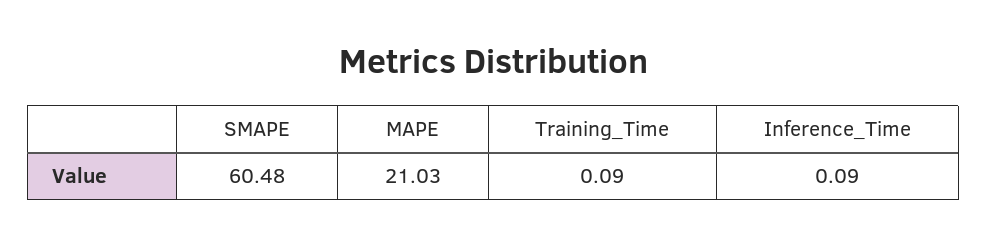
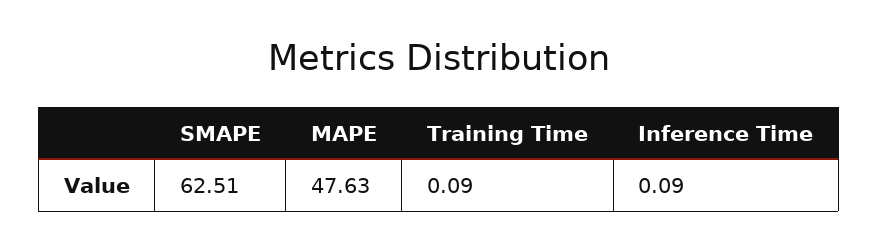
SMAPE: 60.48 -> 62.51
MAPE: 21.03 -> 47.63

